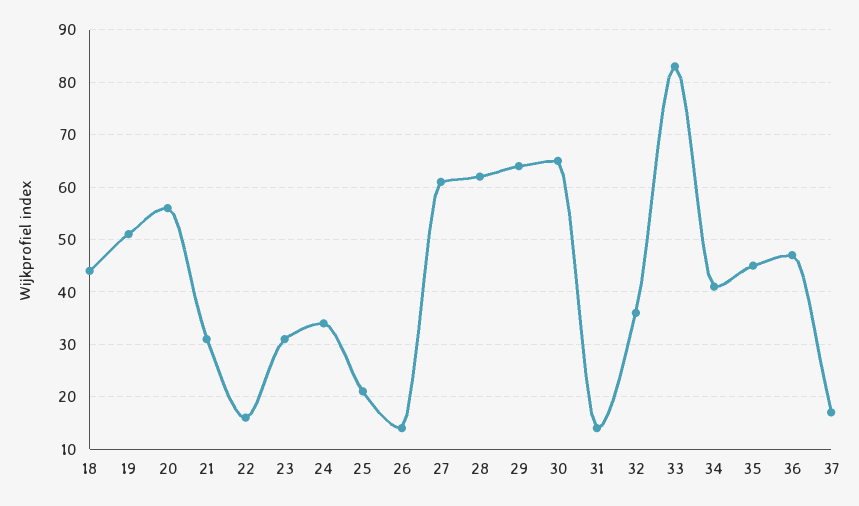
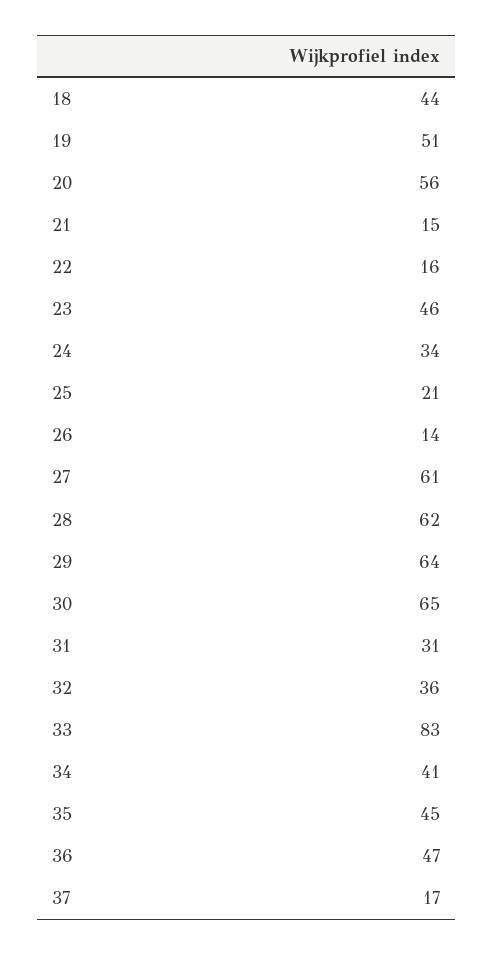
21: 30 -> 15
23: 30 -> 46
31: 15 -> 31

